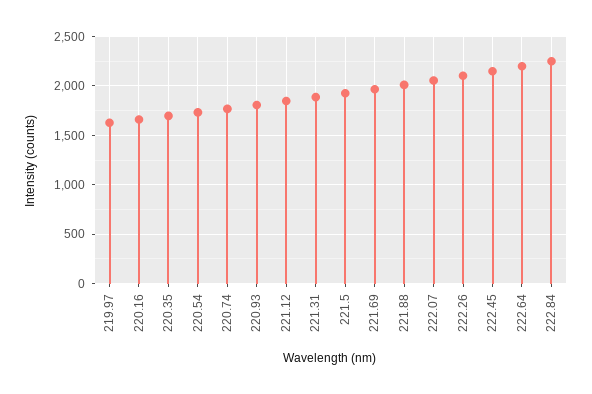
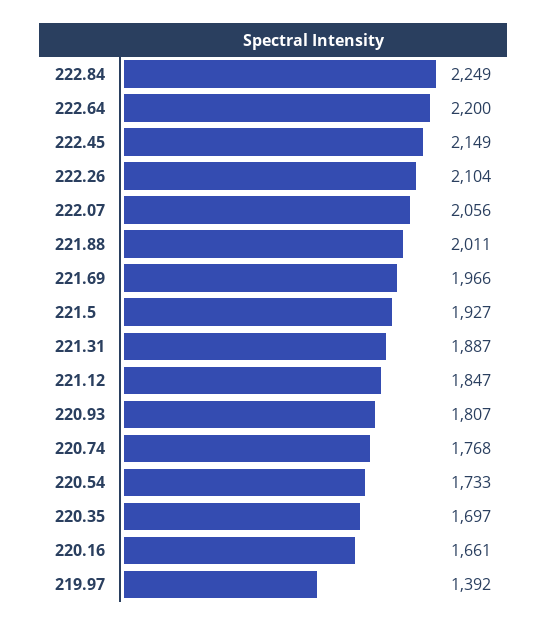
219.97: 1600 -> 1392

